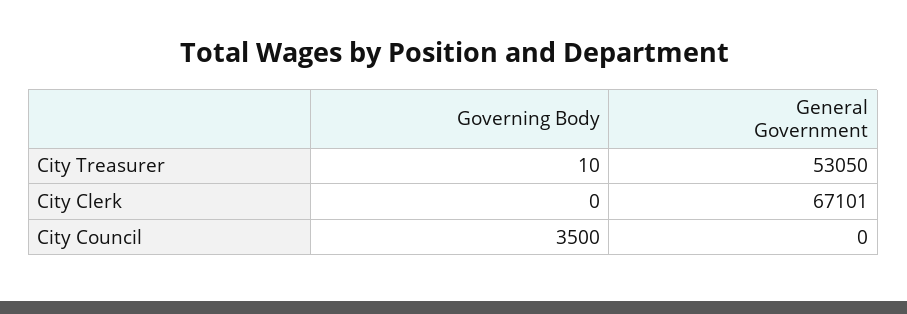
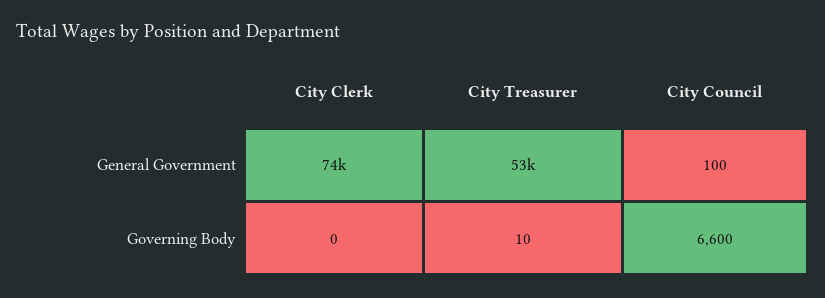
General Government, City Clerk: 67101 -> 74000
Governing Body, City Council: 3500 -> 6600
General Government, City Council: 0 -> 100

